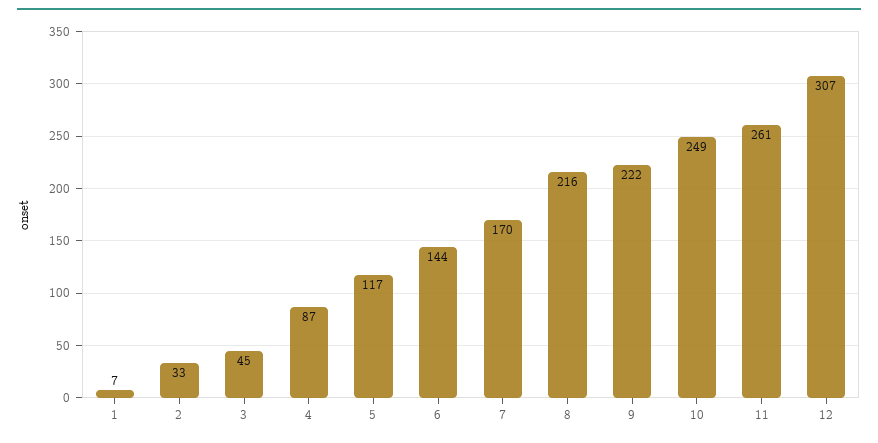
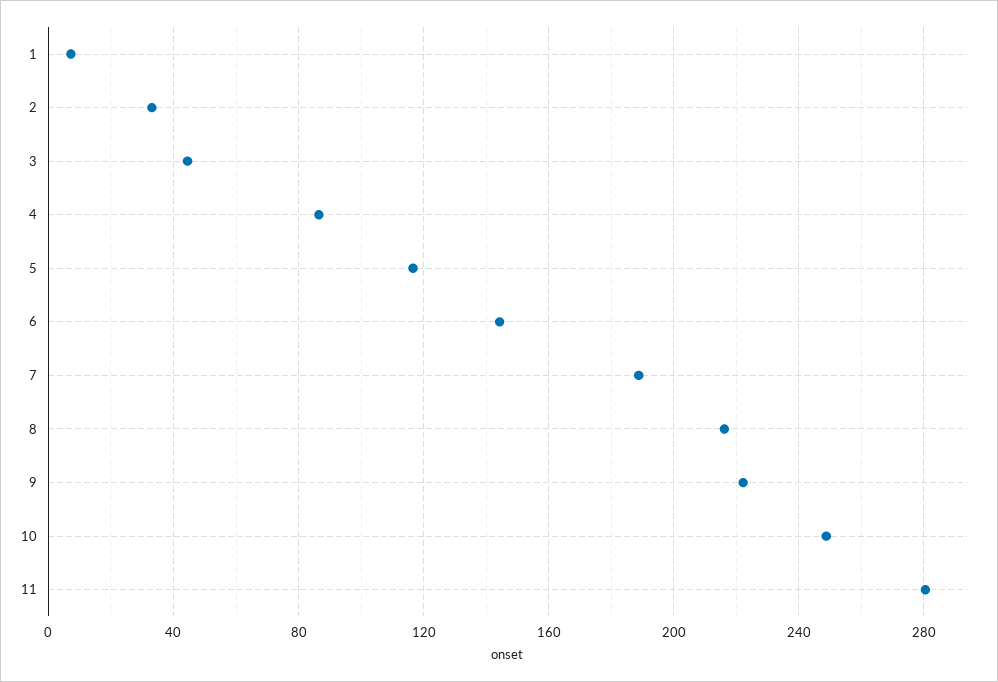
7: 170 -> 190
11: 261 -> 280
12: 307 -> none

